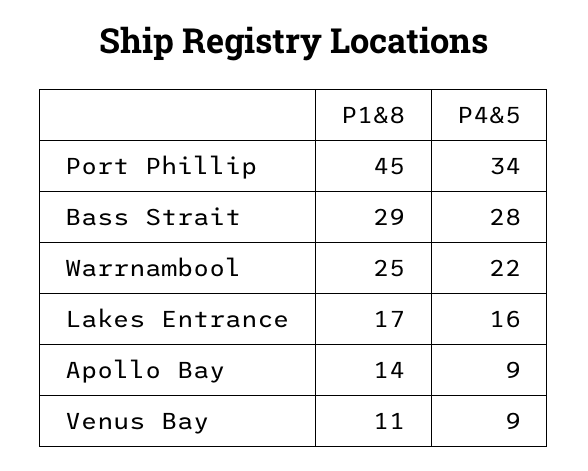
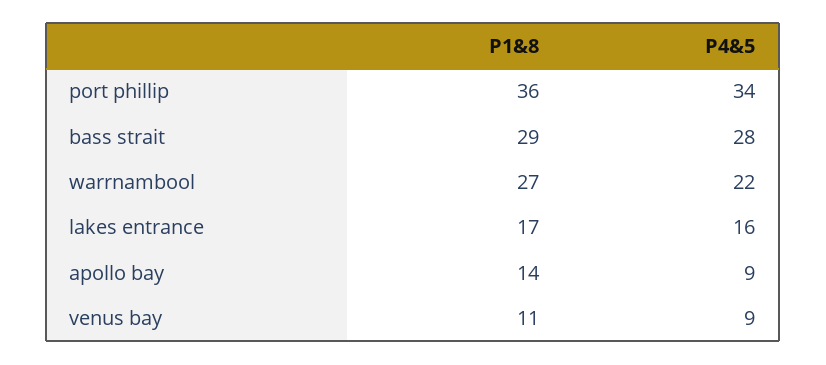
P1&8, Port Phillip: 45 -> 36
P1&8, Warrnambool: 25 -> 27

